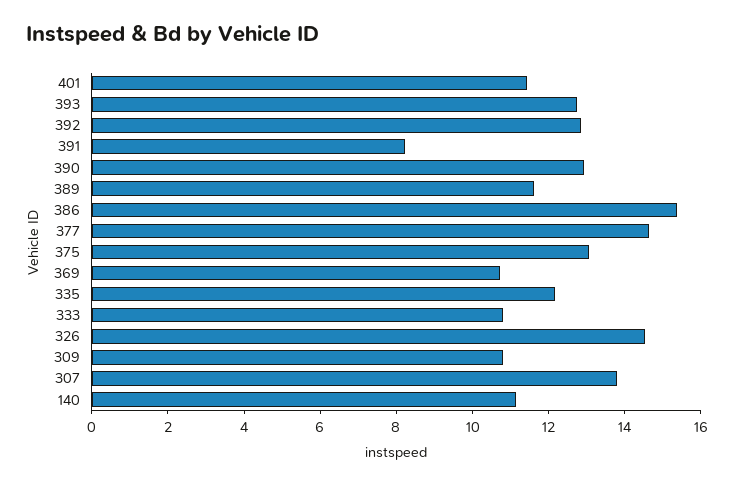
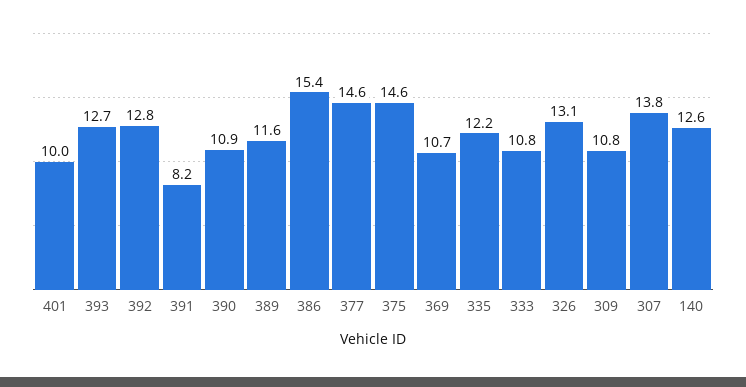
401: 11.5 -> 10
390: 13 -> 10.9
375: 13 -> 14.6
326: 14.5 -> 13.1
140: 11 -> 12.6

